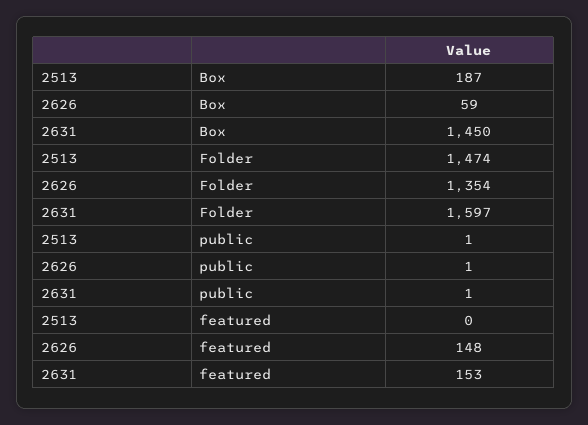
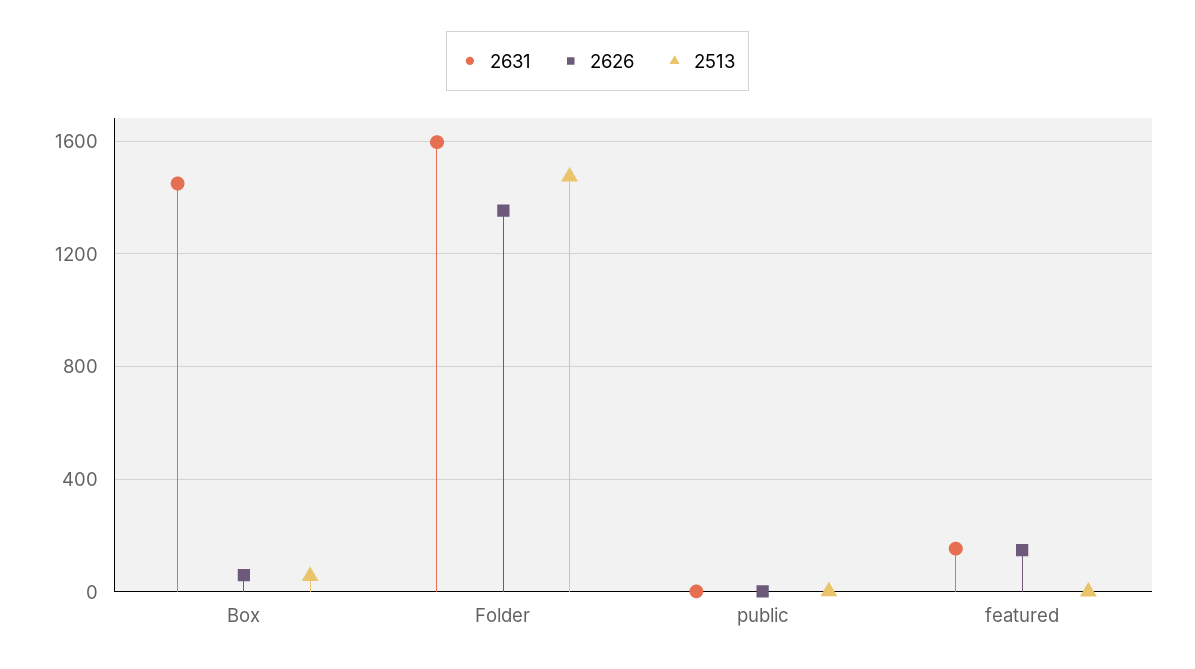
2513, Box: 187 -> 50

